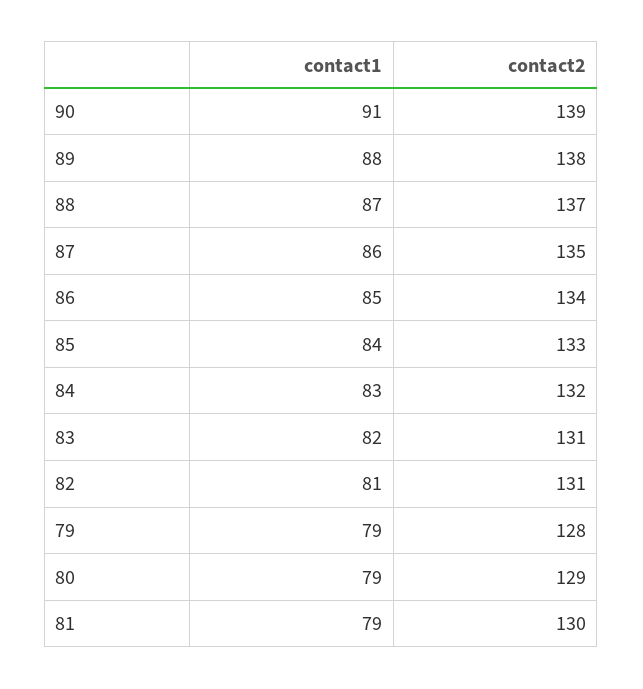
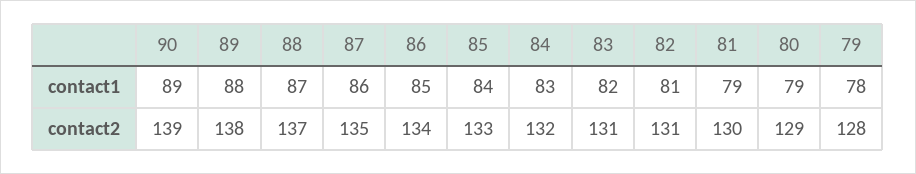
contact1, 90: 91 -> 89
contact1, 79: 79 -> 78

